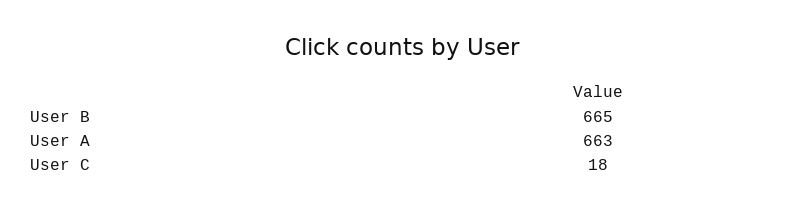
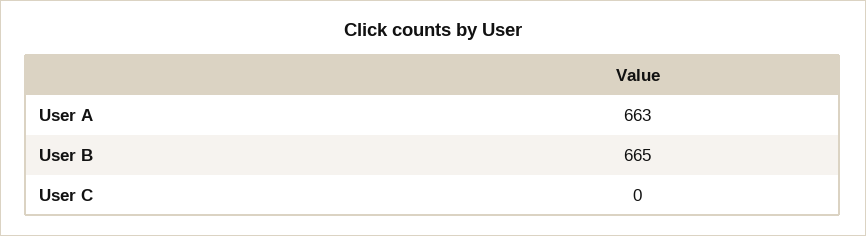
User C: 18 -> 0

